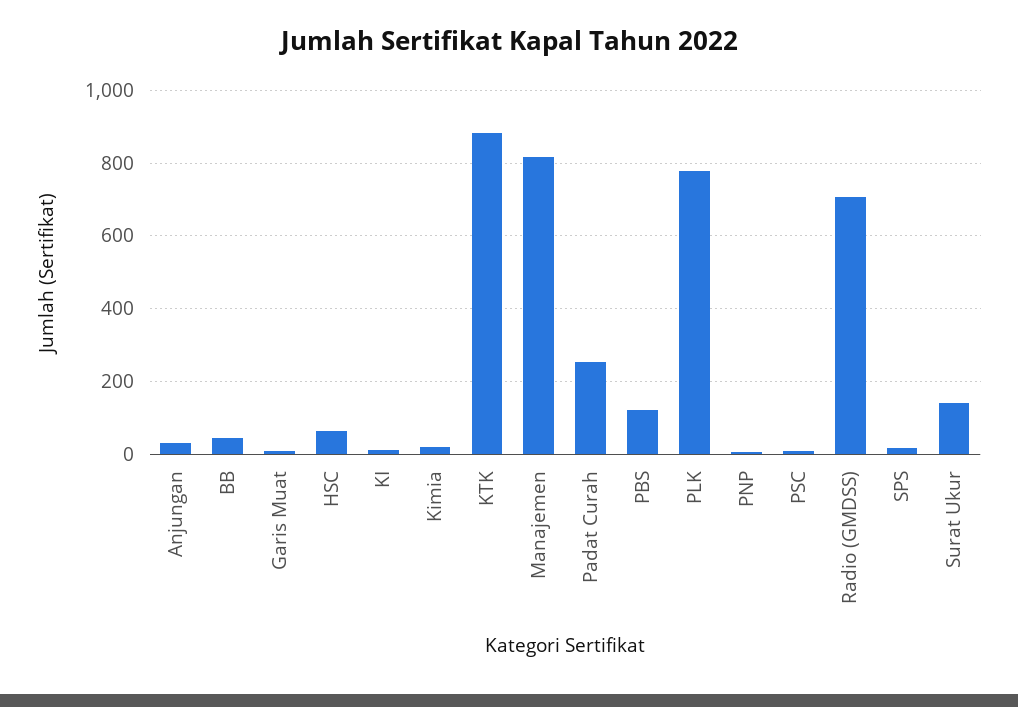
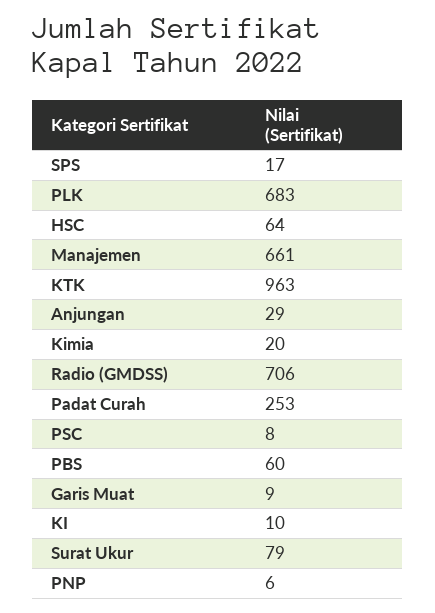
BB: 40 -> none
KTK: 880 -> 963
Manajemen: 820 -> 661
PBS: 120 -> 60
PLK: 780 -> 683
Surat Ukur: 140 -> 79

